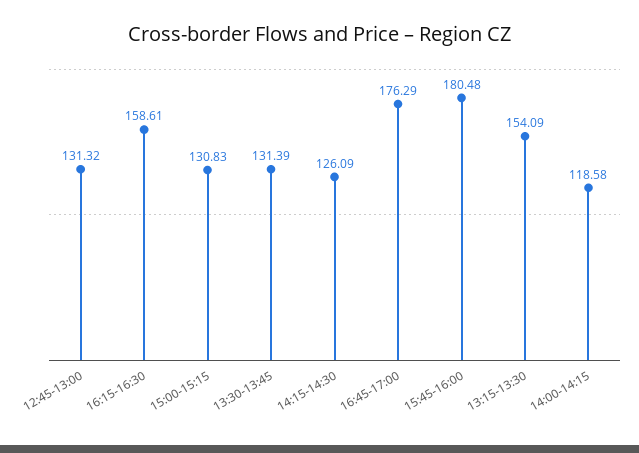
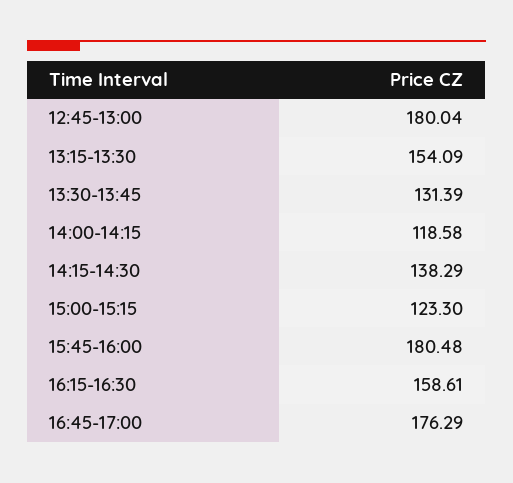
12:45-13:00: 131.32 -> 180.04
15:00-15:15: 130.83 -> 123.3
14:15-14:30: 126.09 -> 138.29

